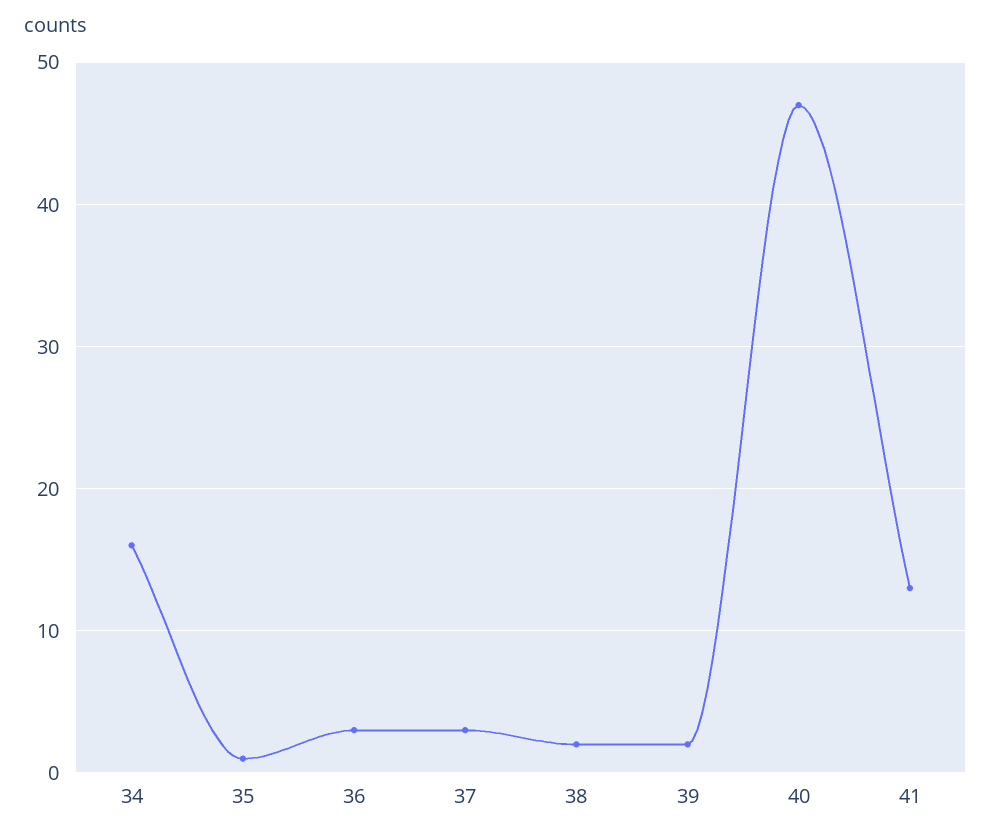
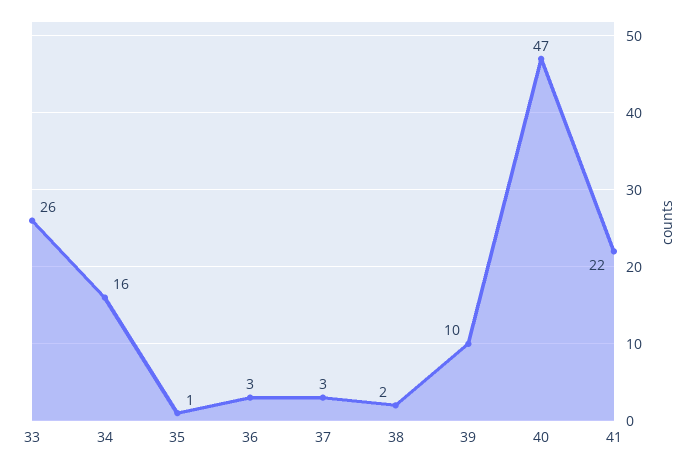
39: 2 -> 10
41: 13 -> 22
33: none -> 26

